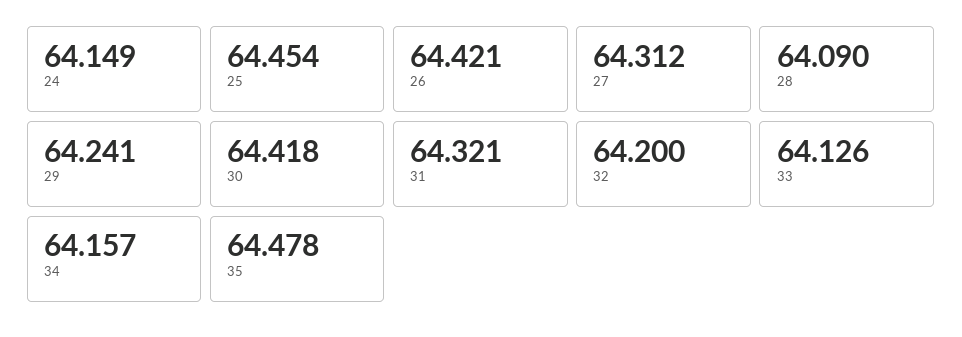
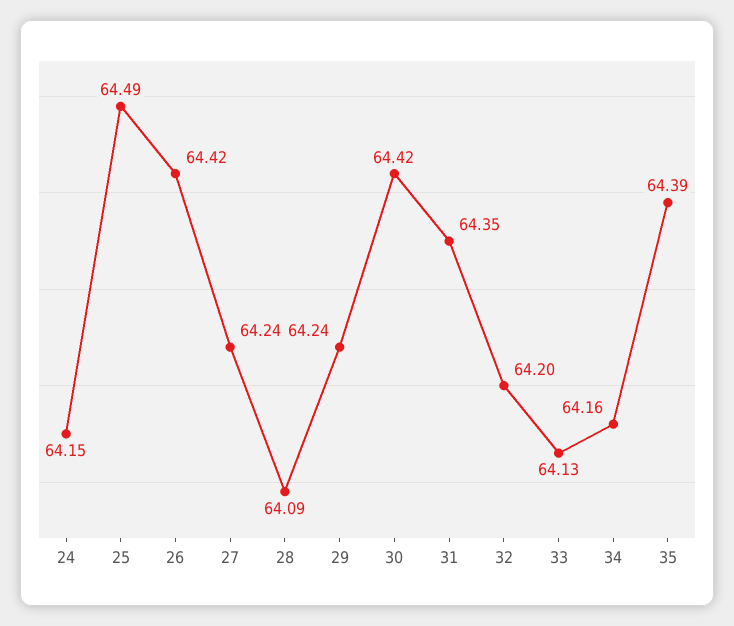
25: 64.454 -> 64.49
27: 64.312 -> 64.24
31: 64.321 -> 64.35
35: 64.478 -> 64.39

